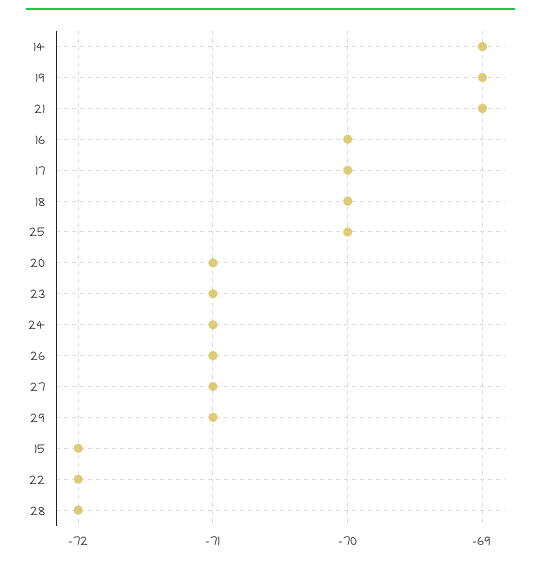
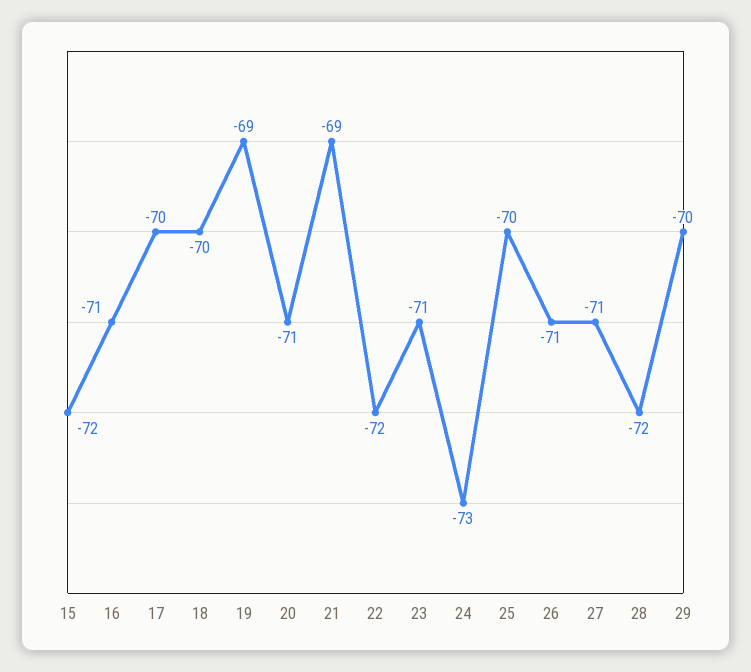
14: -69 -> none
16: -70 -> -71
24: -71 -> -73
29: -71 -> -70

